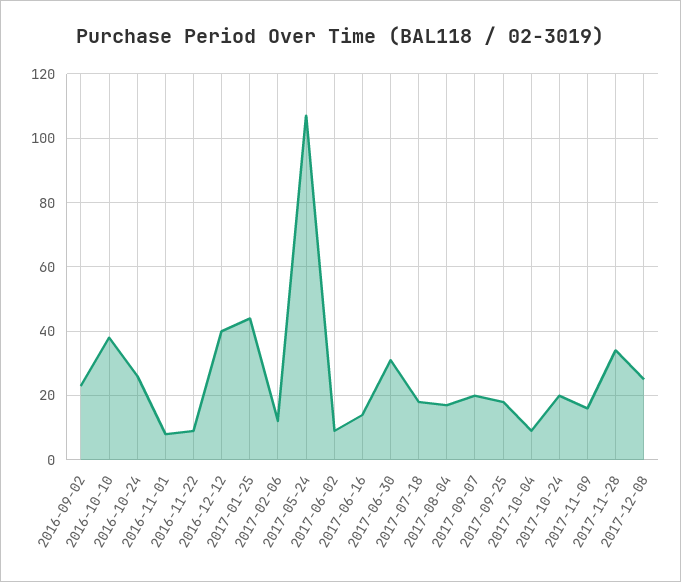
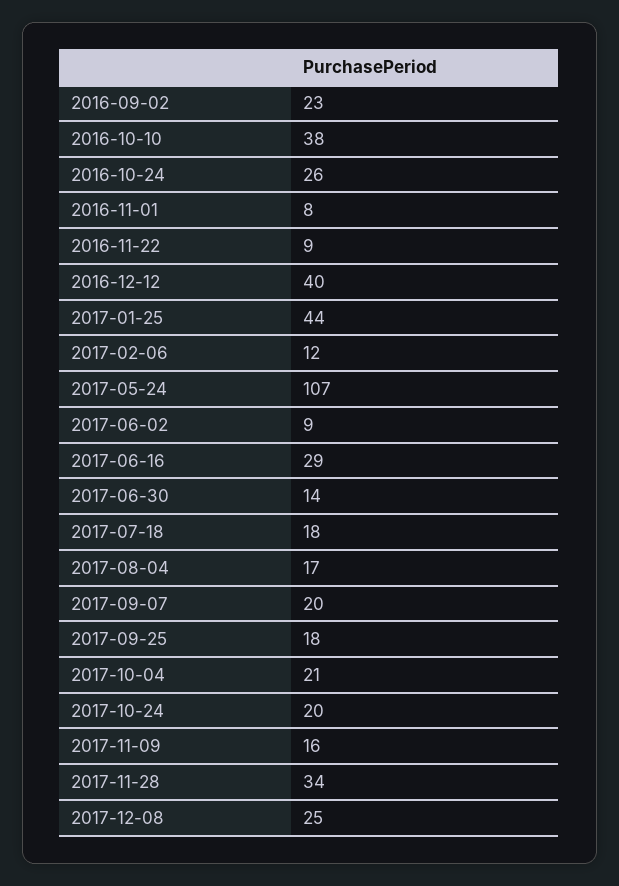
2017-06-16: 15 -> 29
2017-06-30: 30 -> 14
2017-10-04: 10 -> 21

